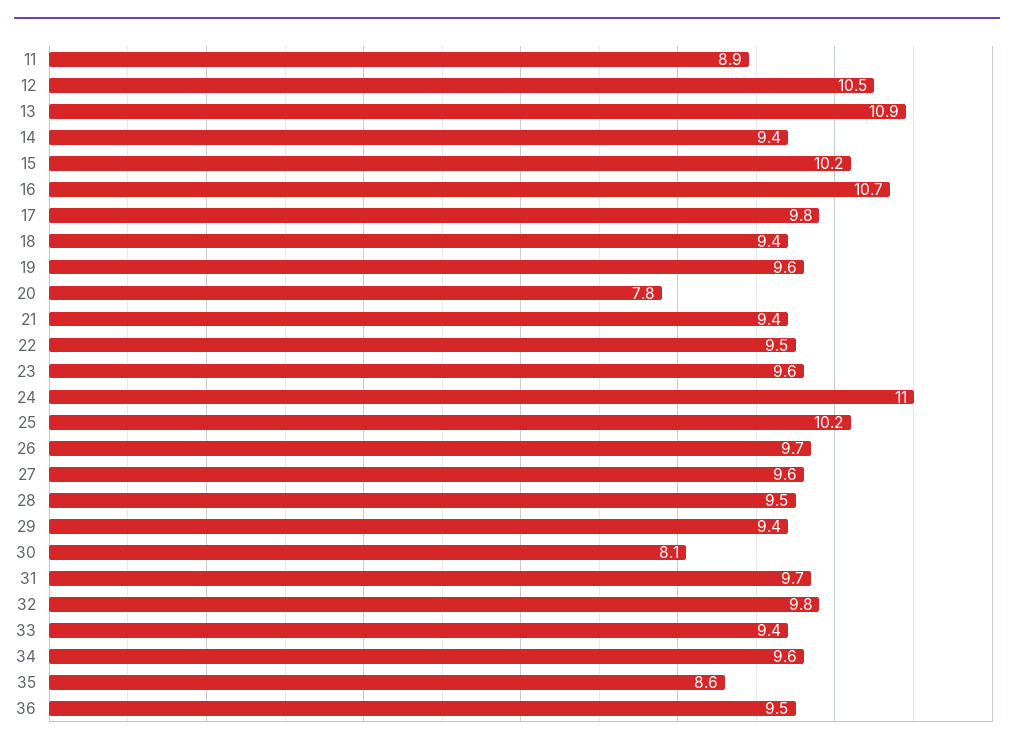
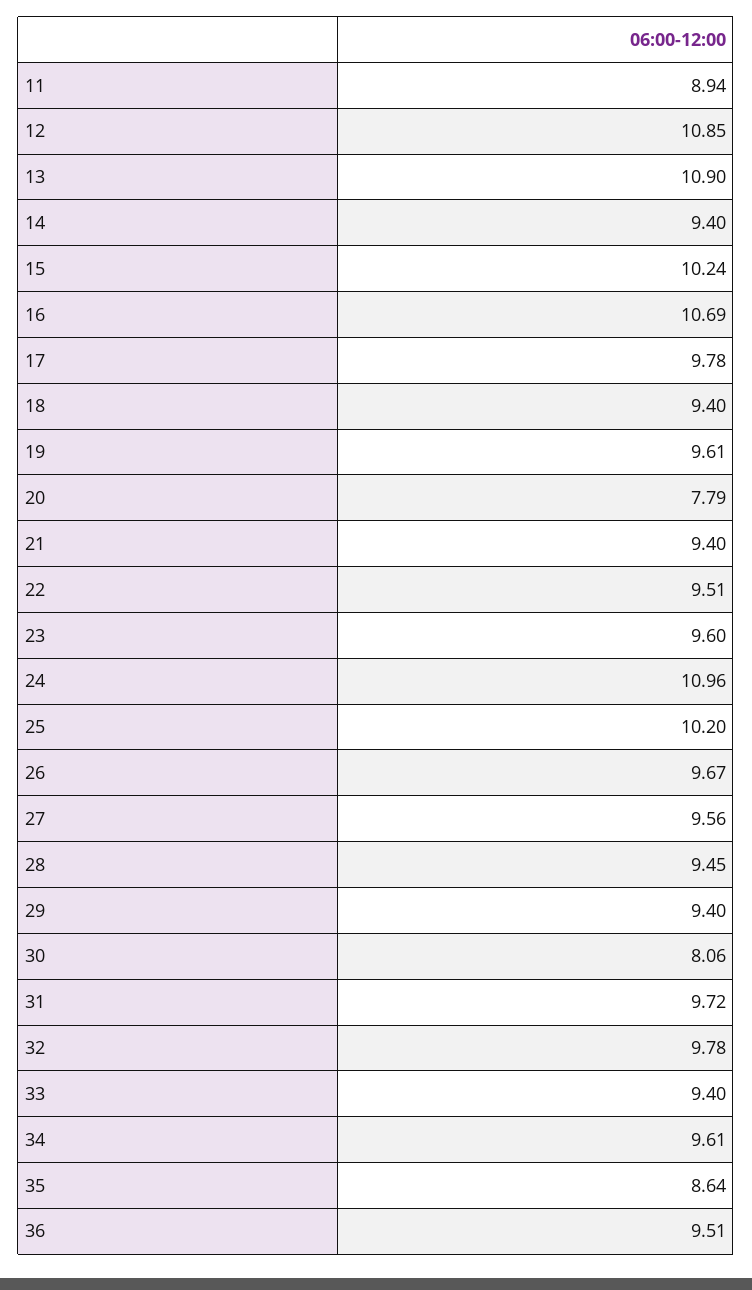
12: 10.5 -> 10.85

